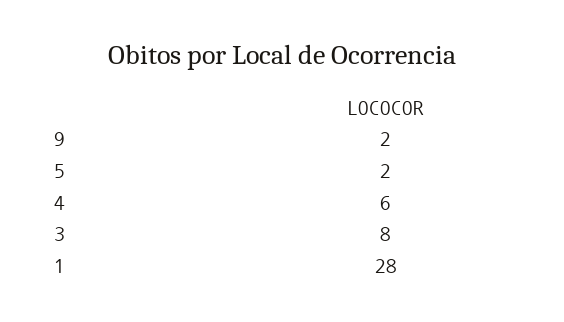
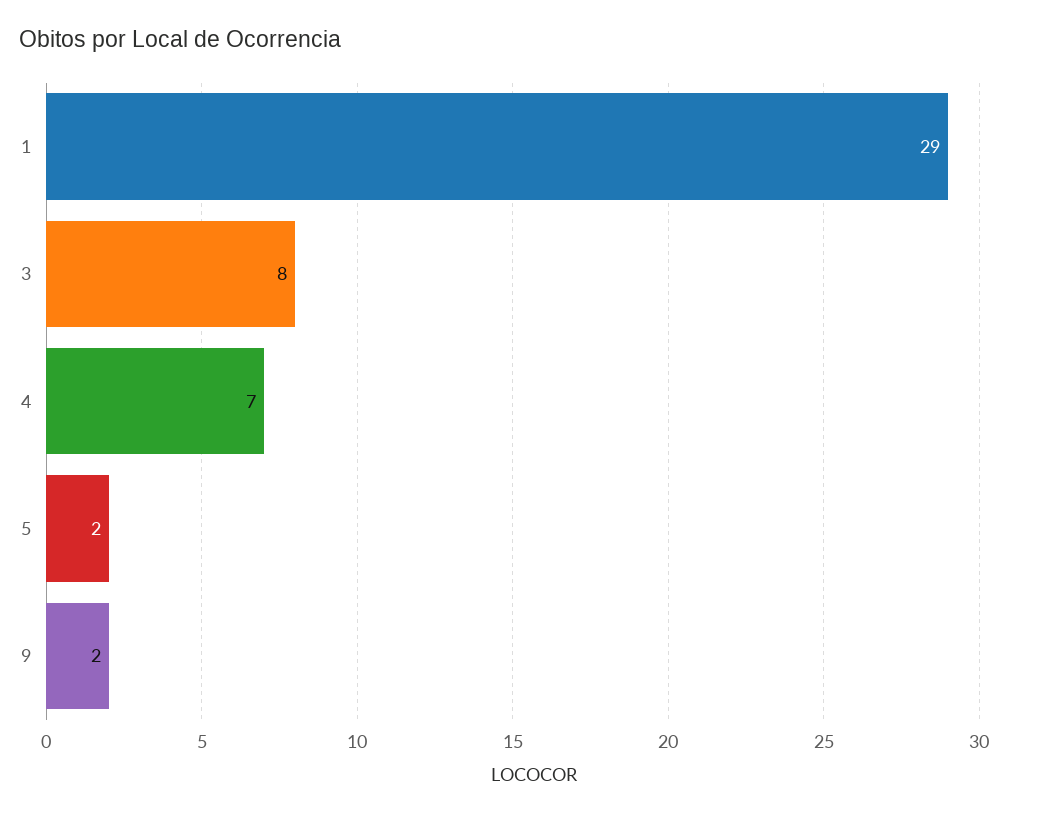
4: 6 -> 7
1: 28 -> 29

